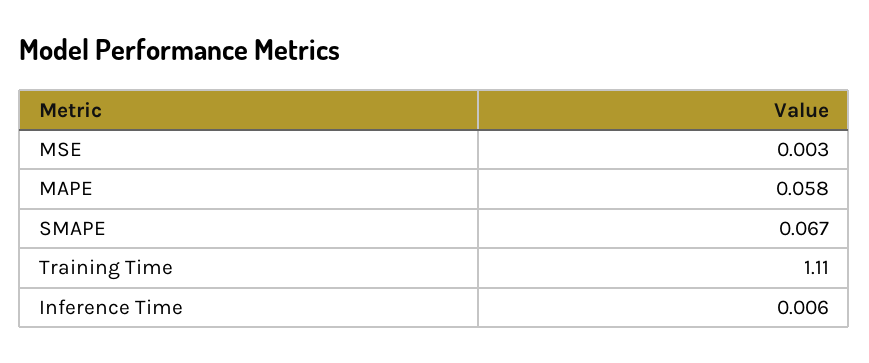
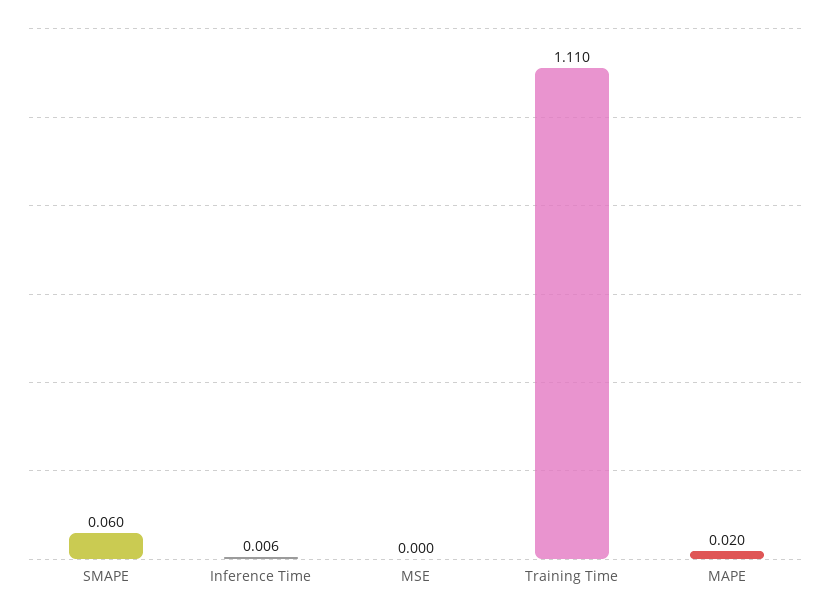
MSE: 0.003 -> 0
MAPE: 0.058 -> 0.02
SMAPE: 0.067 -> 0.06

